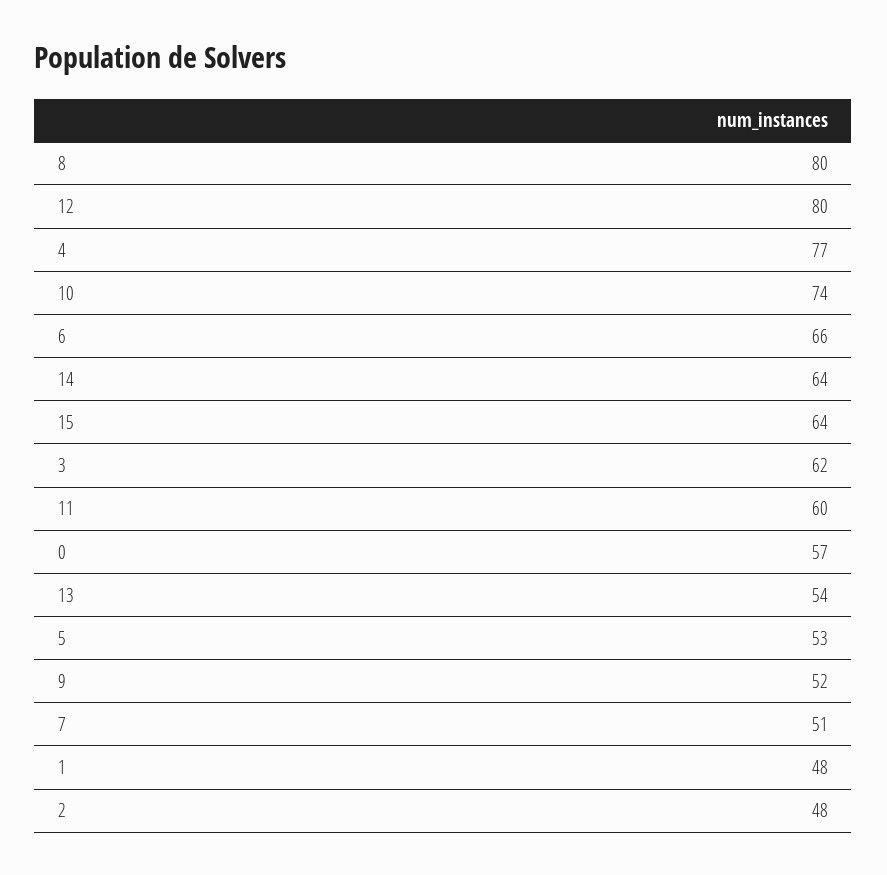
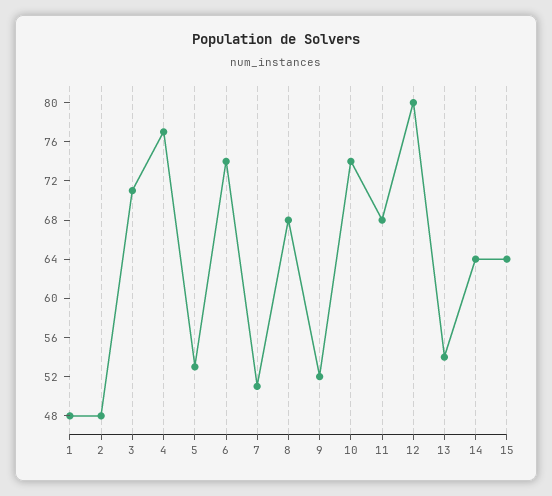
8: 80 -> 68
6: 66 -> 74
3: 62 -> 71
11: 60 -> 68
0: 57 -> none

